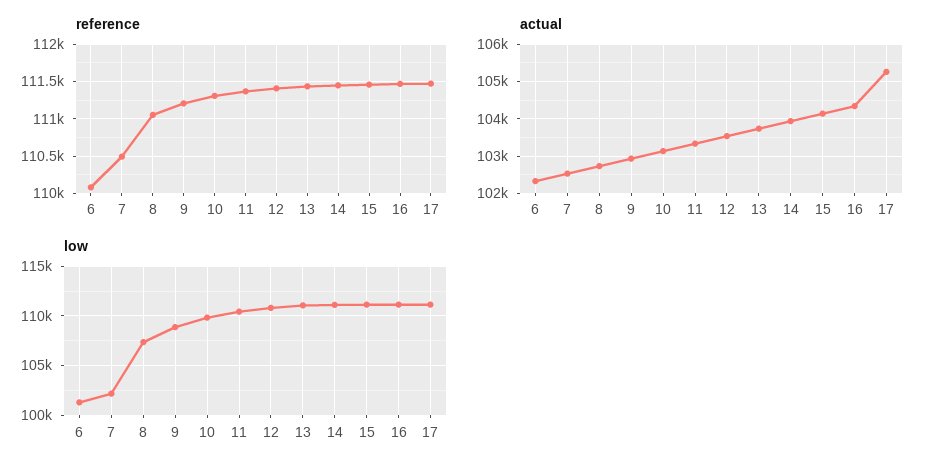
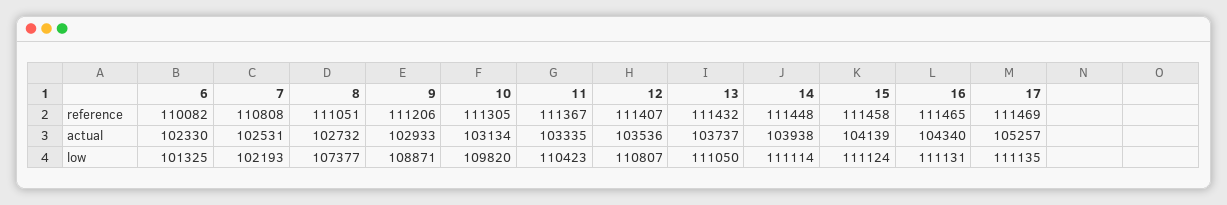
reference, 7: 110500 -> 110808

